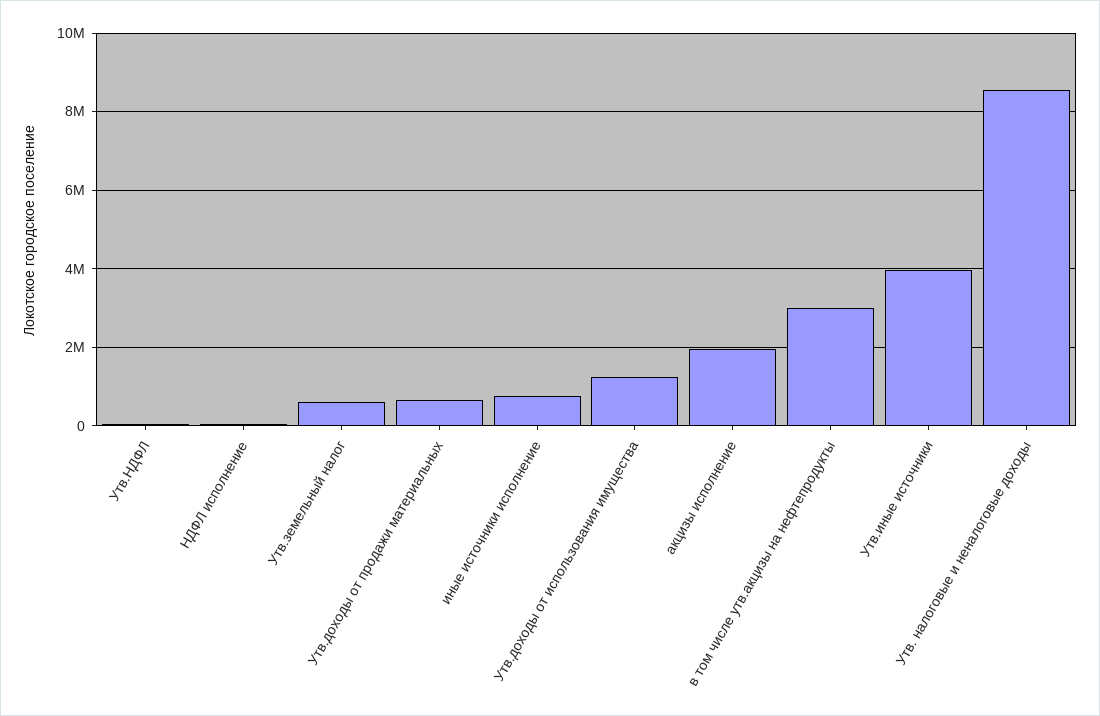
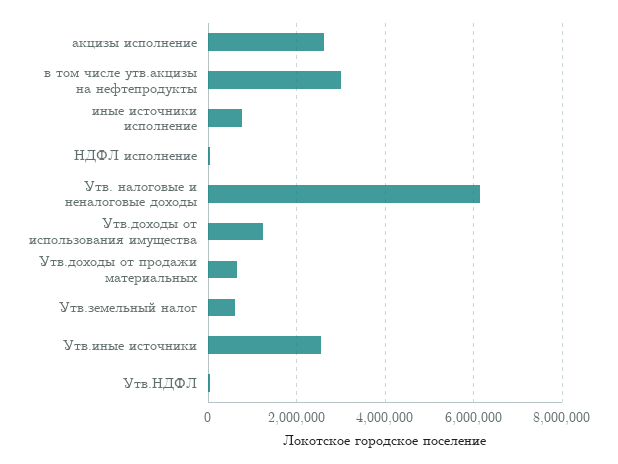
акцизы исполнение: 2000000 -> 2600000
Утв.иные источники: 4000000 -> 2600000
Утв. налоговые и неналоговые доходы: 8600000 -> 6200000

